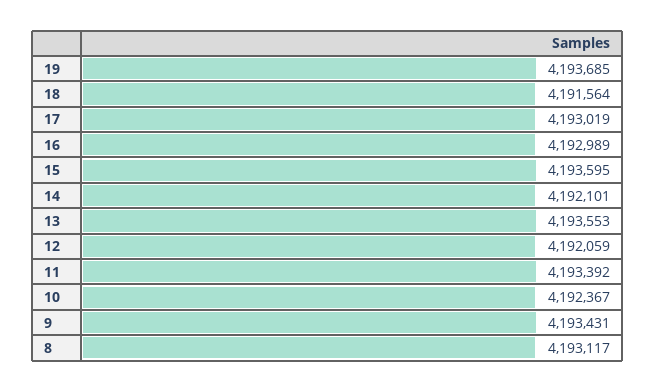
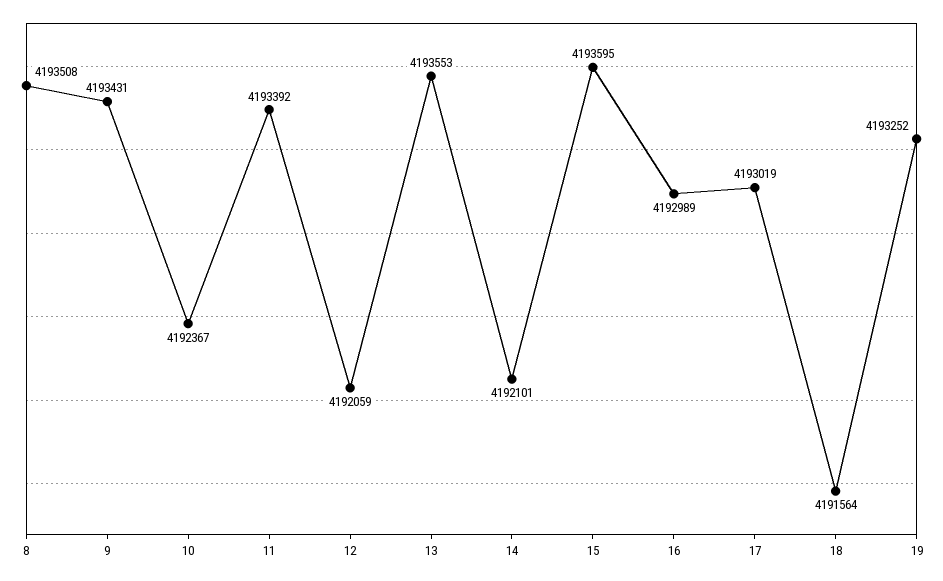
19: 4193685 -> 4193252
8: 4193117 -> 4193508

